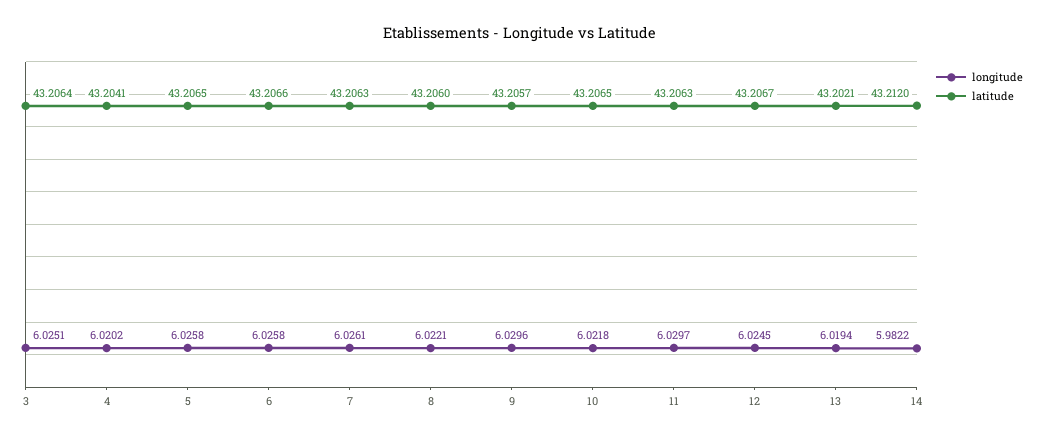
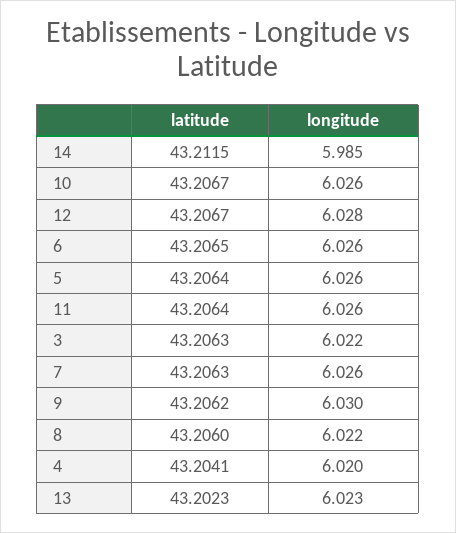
longitude, 3: 6.0251 -> 6.022
latitude, 3: 43.2064 -> 43.2063
latitude, 5: 43.2065 -> 43.2064
latitude, 6: 43.2066 -> 43.2065
latitude, 9: 43.2057 -> 43.2062
longitude, 10: 6.0218 -> 6.026
latitude, 10: 43.2065 -> 43.2067
longitude, 11: 6.0297 -> 6.026
latitude, 11: 43.2063 -> 43.2064
longitude, 12: 6.0245 -> 6.028
longitude, 13: 6.0194 -> 6.023
latitude, 13: 43.2021 -> 43.2023
longitude, 14: 5.9822 -> 5.985
latitude, 14: 43.212 -> 43.2115

